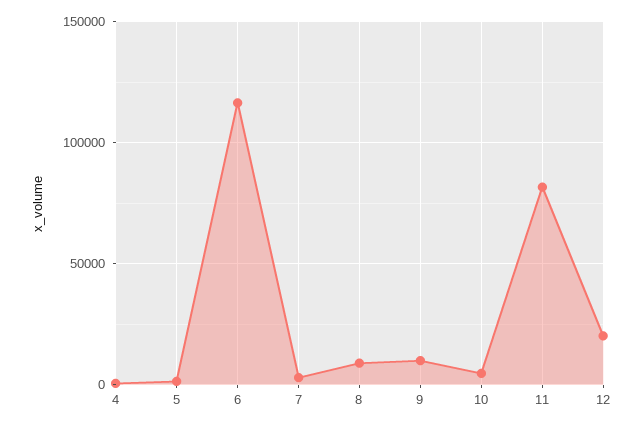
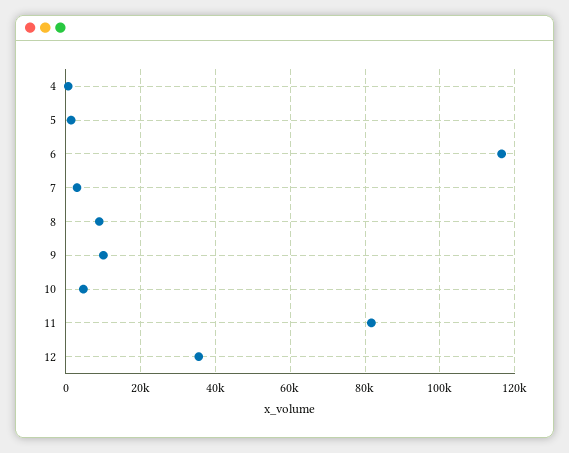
12: 20000 -> 36000

